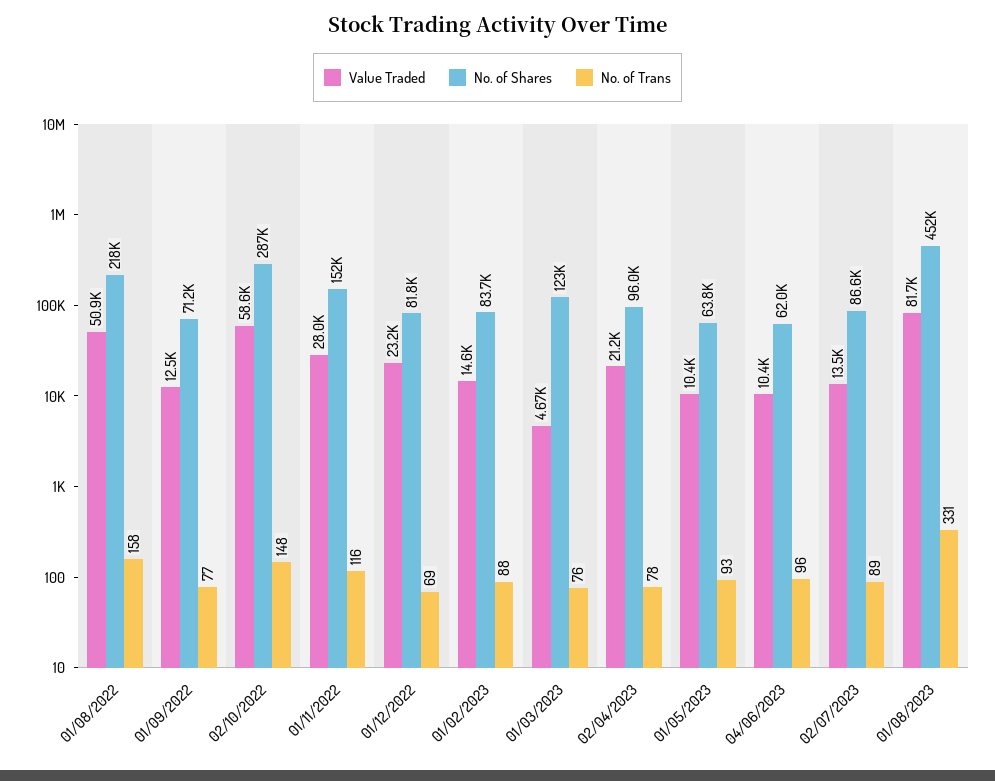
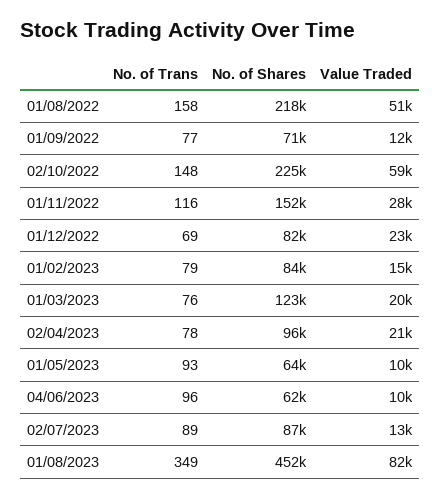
No. of Shares, 02/10/2022: 287000 -> 225000
No. of Trans, 01/02/2023: 88 -> 79
Value Traded, 01/03/2023: 4670 -> 20000
No. of Trans, 01/08/2023: 331 -> 349

